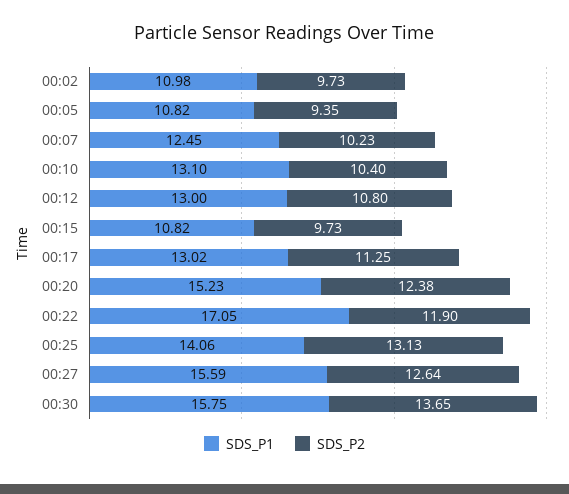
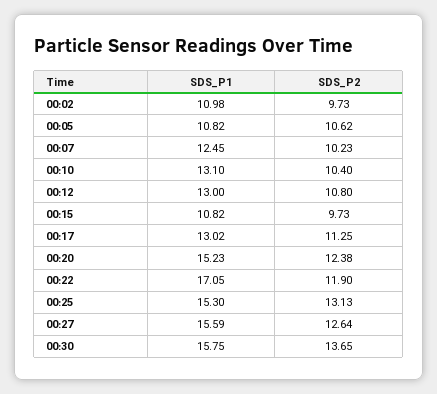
SDS_P2, 00:05: 9.35 -> 10.62
SDS_P1, 00:25: 14.06 -> 15.3

